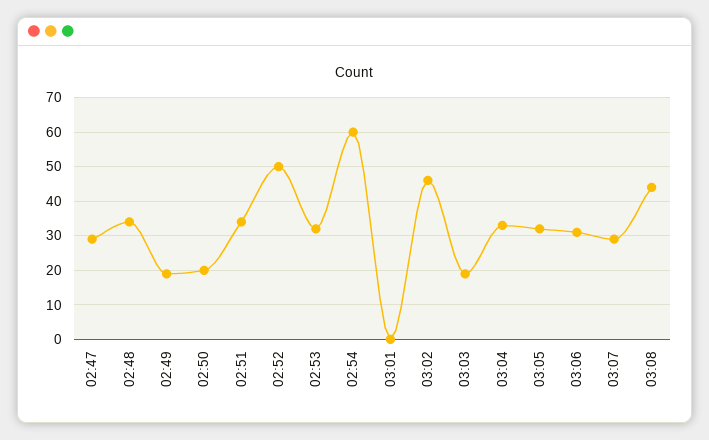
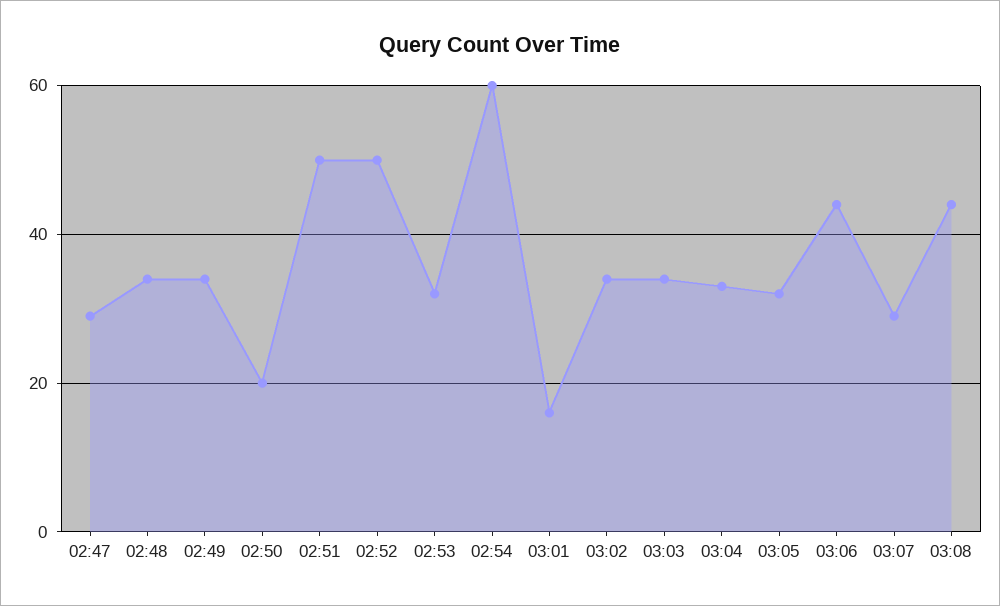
02:49: 20 -> 35
02:51: 35 -> 50
03:01: 0 -> 15
03:02: 45 -> 35
03:03: 20 -> 35
03:06: 30 -> 45

